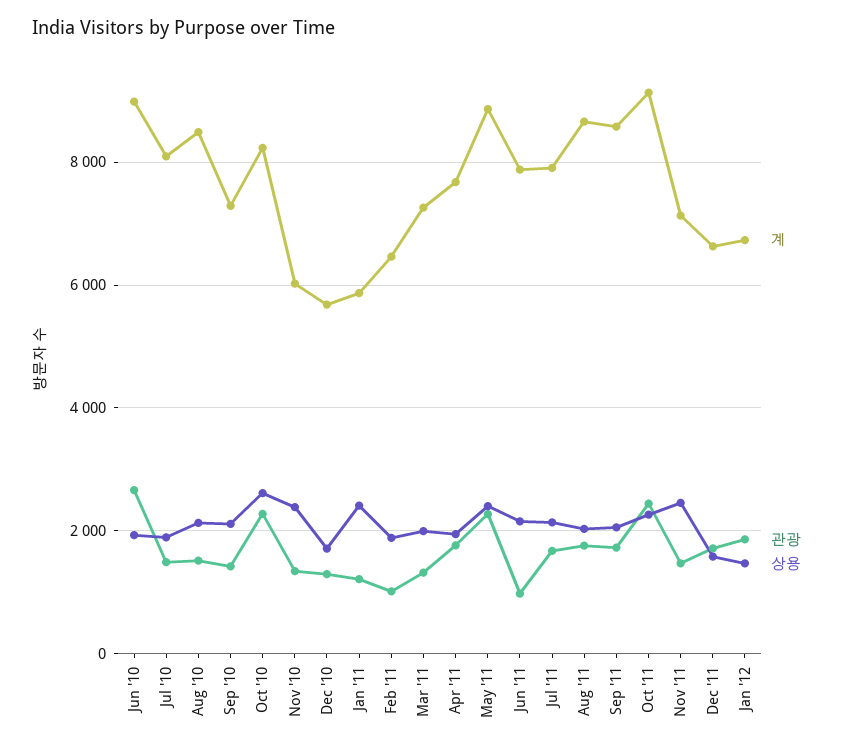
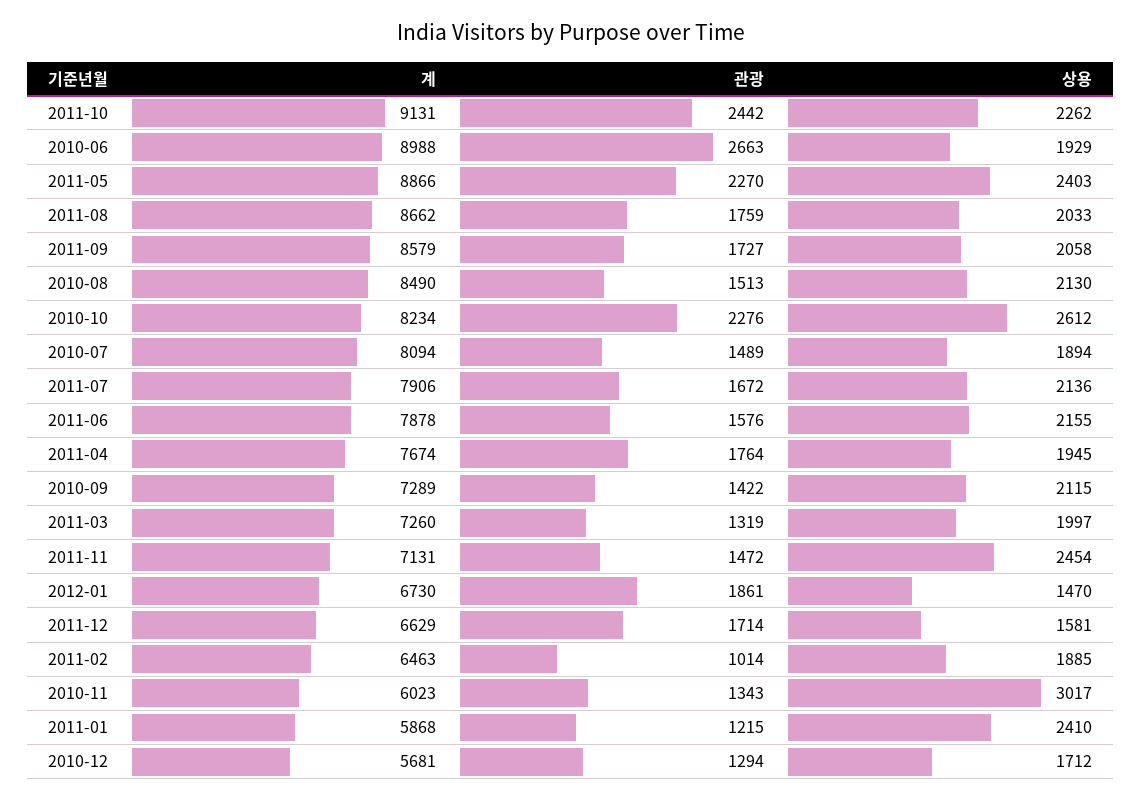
상용, Nov '10: 2400 -> 3017
관광, Jun '11: 1000 -> 1576

